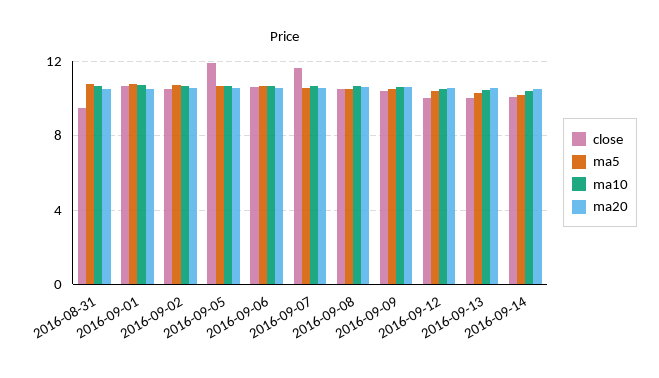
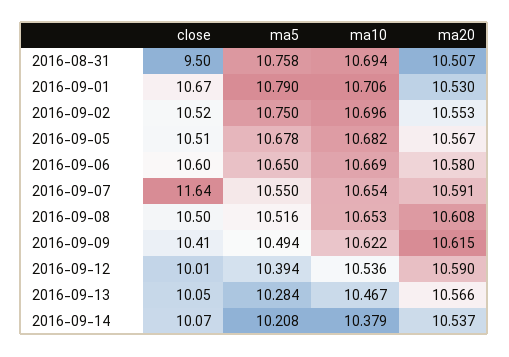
close, 2016-09-05: 12 -> 10.51

